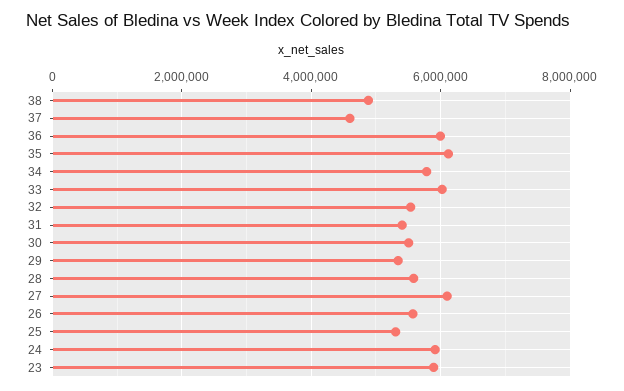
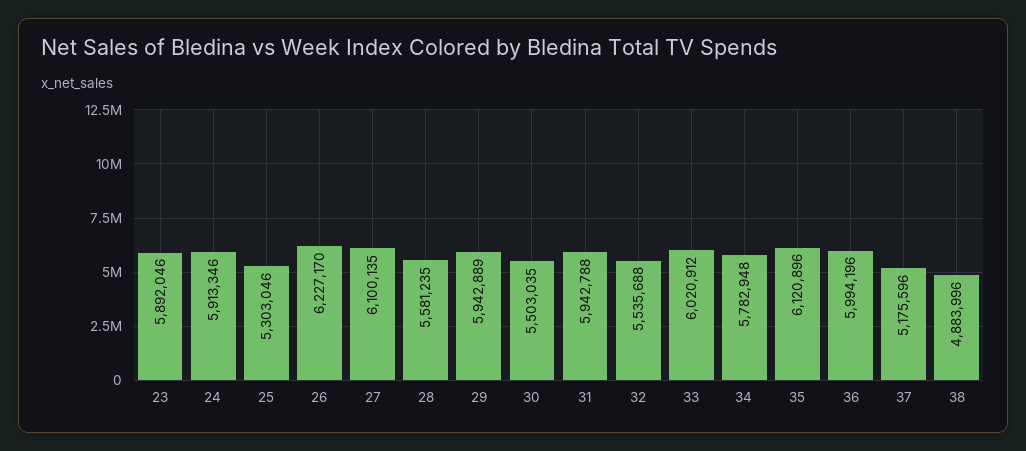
37: 4600000 -> 5175596
31: 5400000 -> 5942788
29: 5400000 -> 5942889
26: 5600000 -> 6227170

